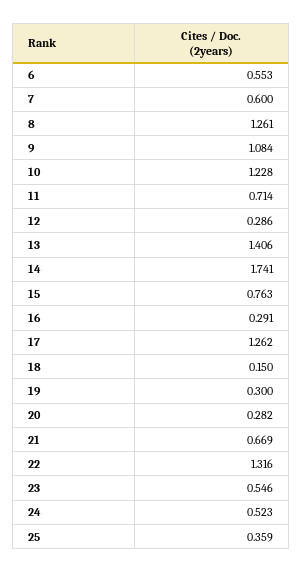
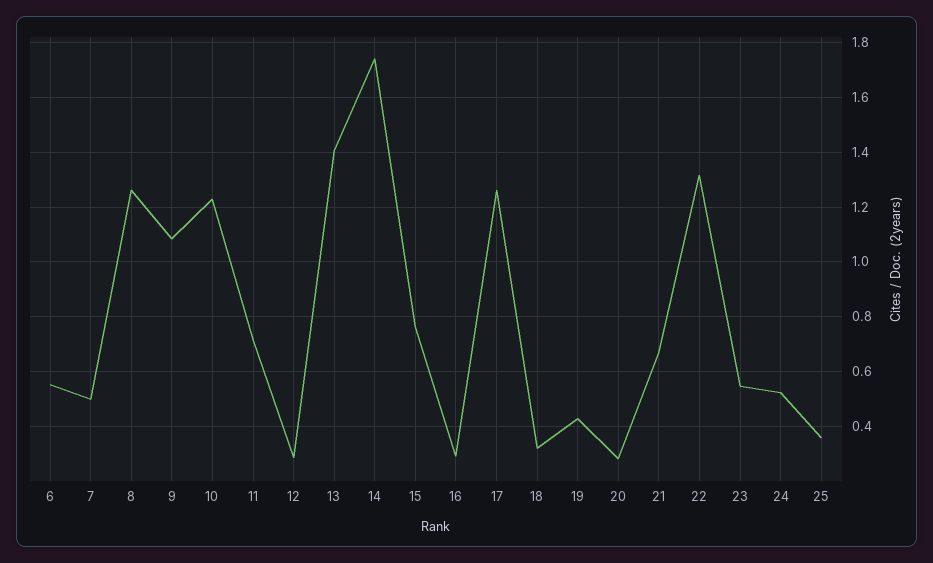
7: 0.6 -> 0.5
18: 0.15 -> 0.325
19: 0.3 -> 0.425

